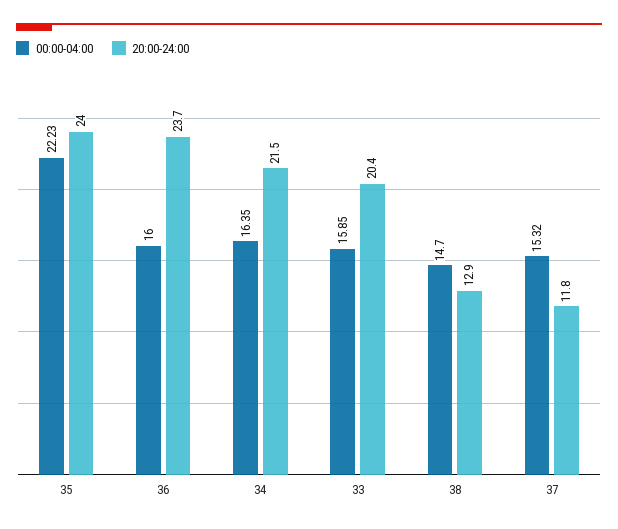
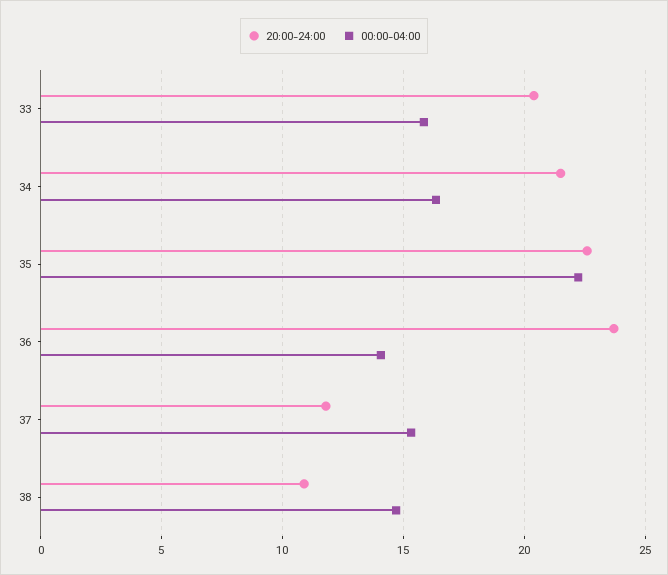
20:00-24:00, 35: 24 -> 22.5
00:00-04:00, 36: 16 -> 14
20:00-24:00, 38: 12.9 -> 11

